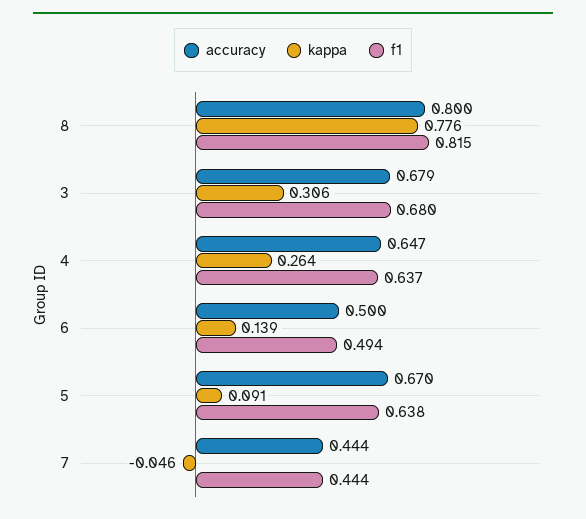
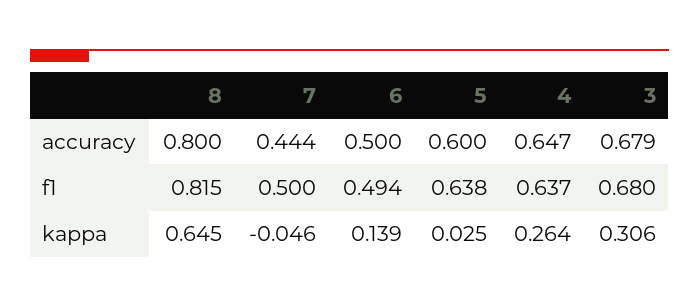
kappa, 8: 0.776 -> 0.645
accuracy, 5: 0.67 -> 0.6
kappa, 5: 0.091 -> 0.025
f1, 7: 0.444 -> 0.5

